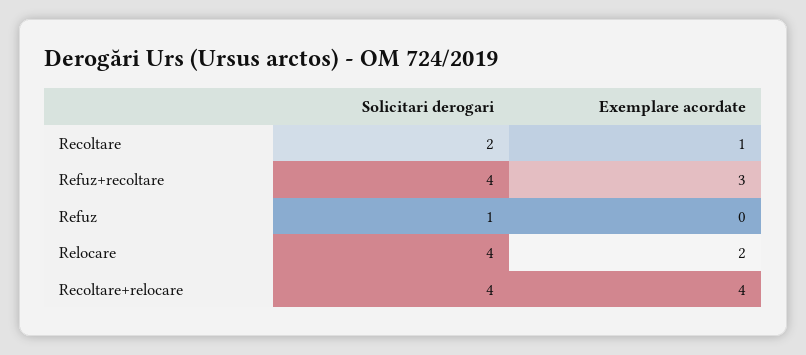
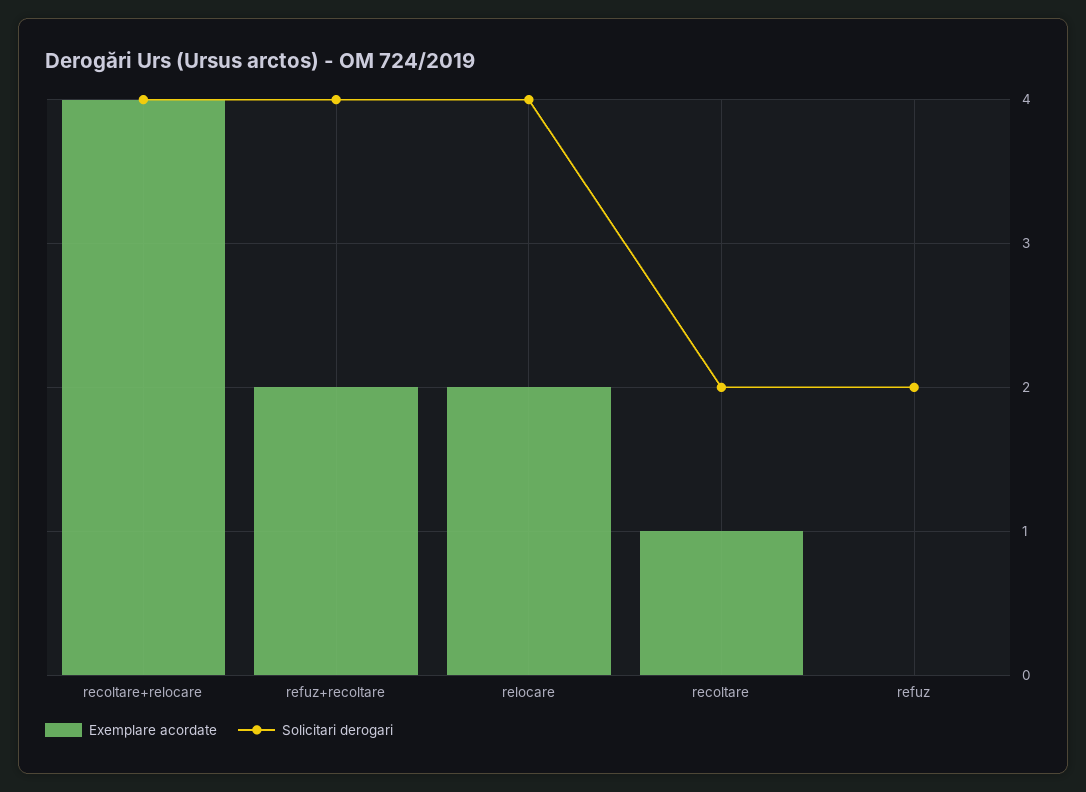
Exemplare acordate, Refuz+recoltare: 3 -> 2
Solicitari derogari, Refuz: 1 -> 2

